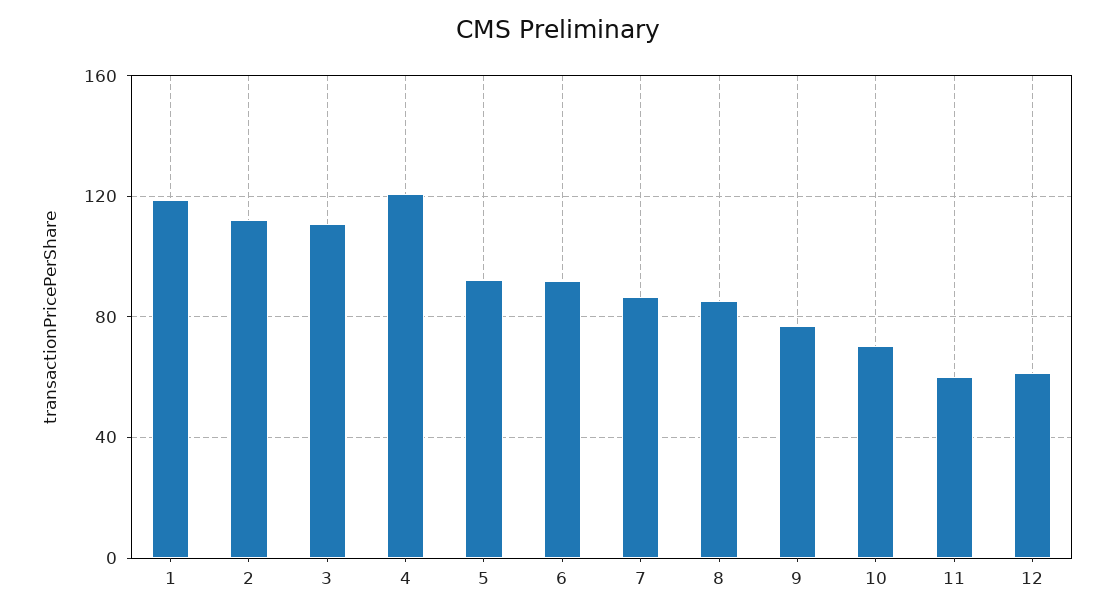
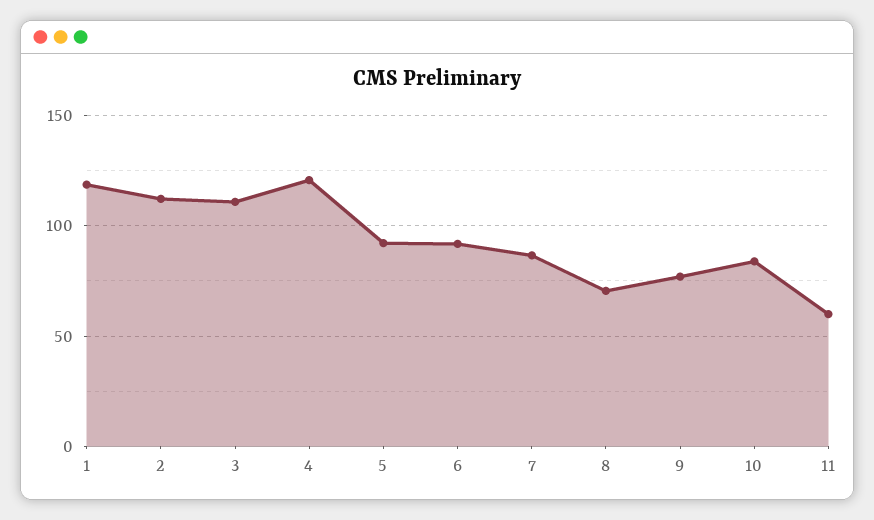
8: 85 -> 70
10: 70 -> 85
12: 60 -> none

